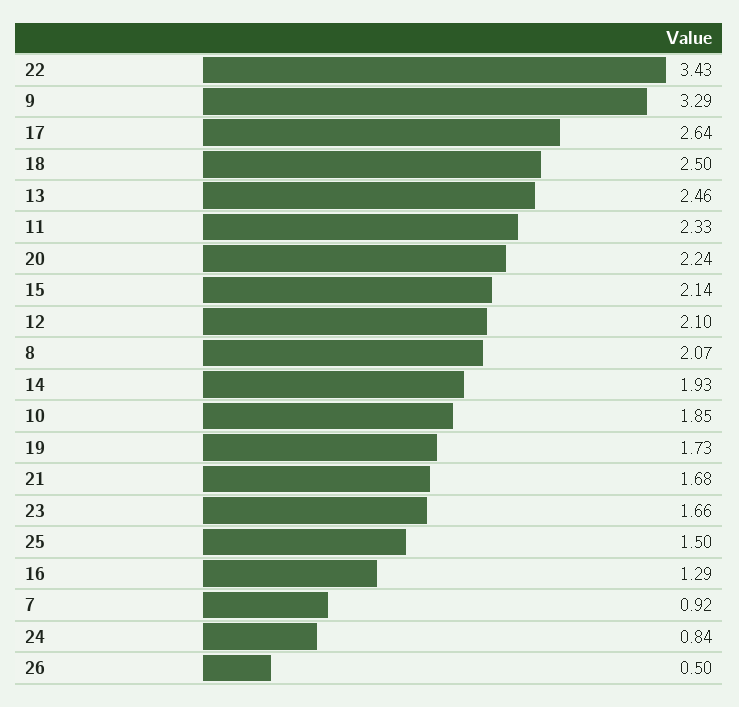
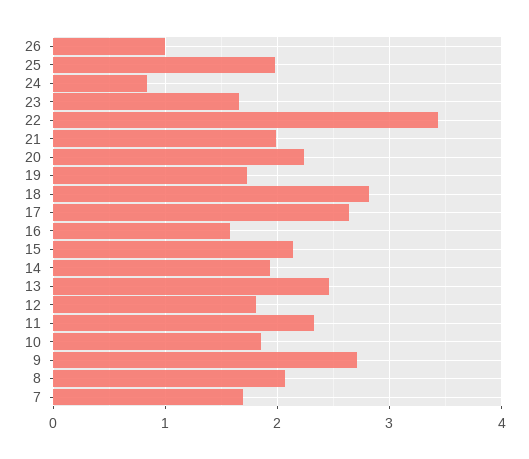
9: 3.29 -> 2.7
18: 2.5 -> 2.8
12: 2.1 -> 1.8
21: 1.68 -> 2
25: 1.5 -> 2
16: 1.29 -> 1.6
7: 0.92 -> 1.7
26: 0.5 -> 1

